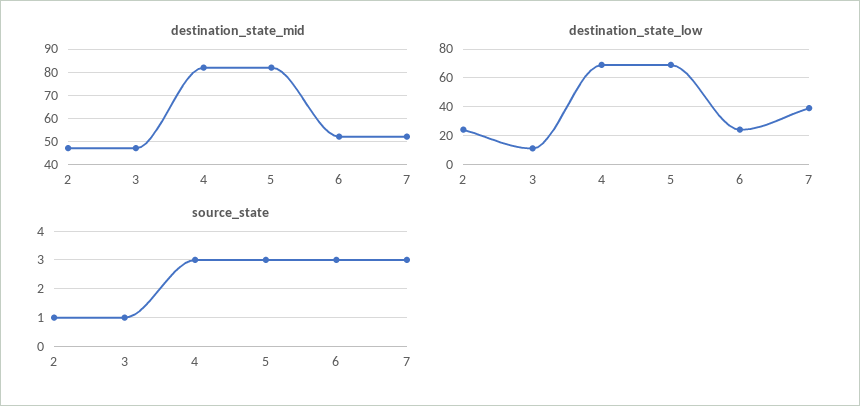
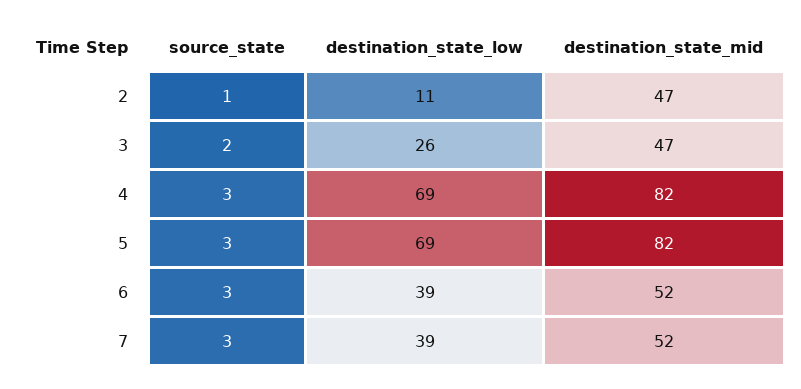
destination_state_low, 2: 25 -> 11
destination_state_low, 3: 10 -> 26
destination_state_low, 6: 25 -> 39
source_state, 3: 1 -> 2

